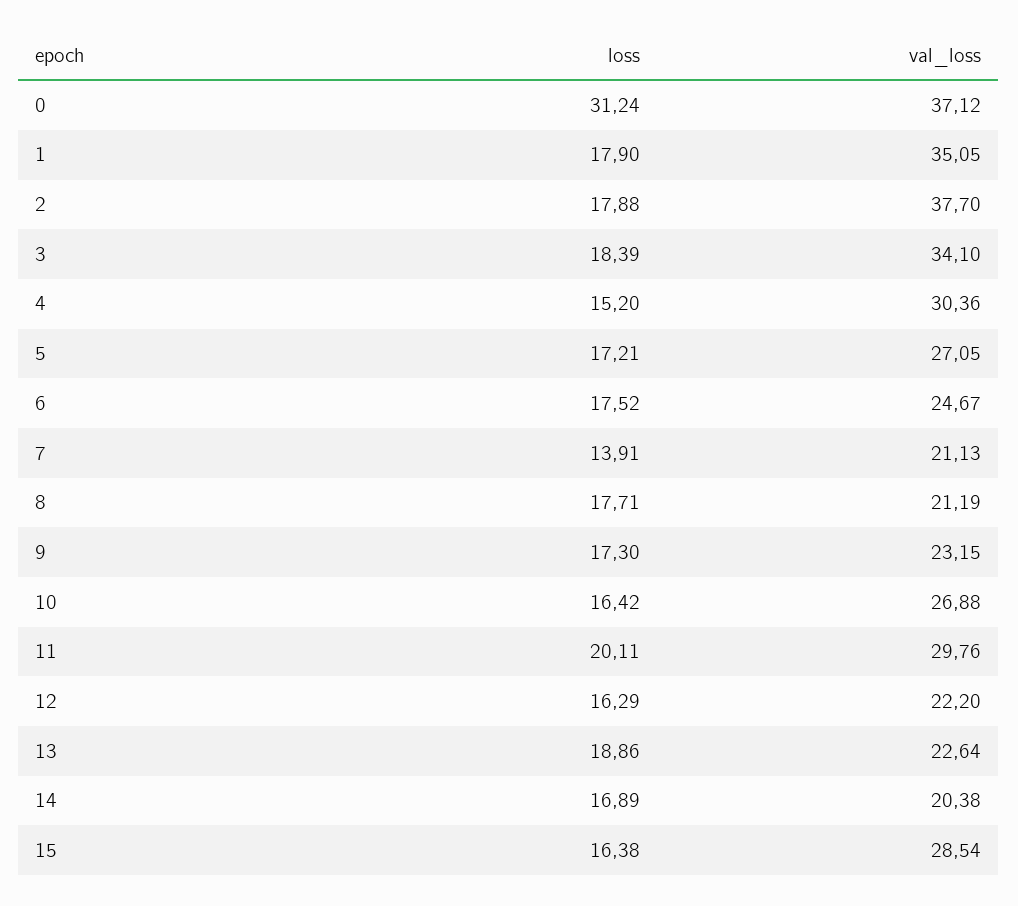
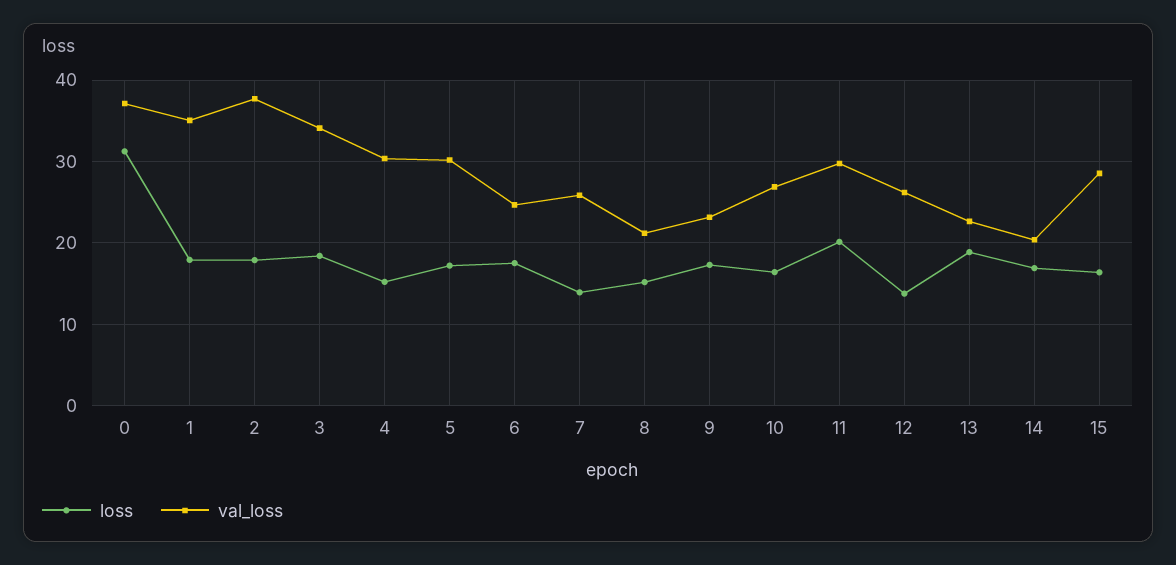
val_loss, 5: 27.05 -> 30
val_loss, 7: 21.13 -> 26
loss, 8: 17.71 -> 15
loss, 12: 16.29 -> 14
val_loss, 12: 22.2 -> 26

